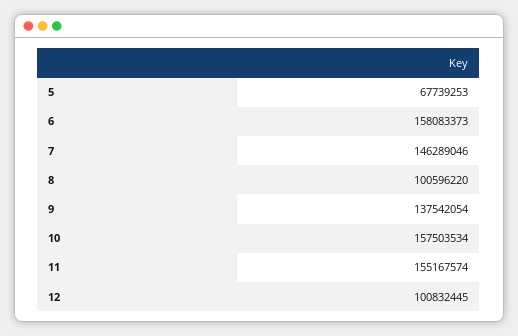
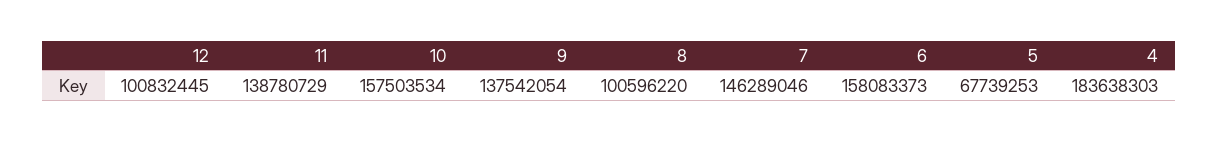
11: 155167574 -> 138780729
4: none -> 183638303

